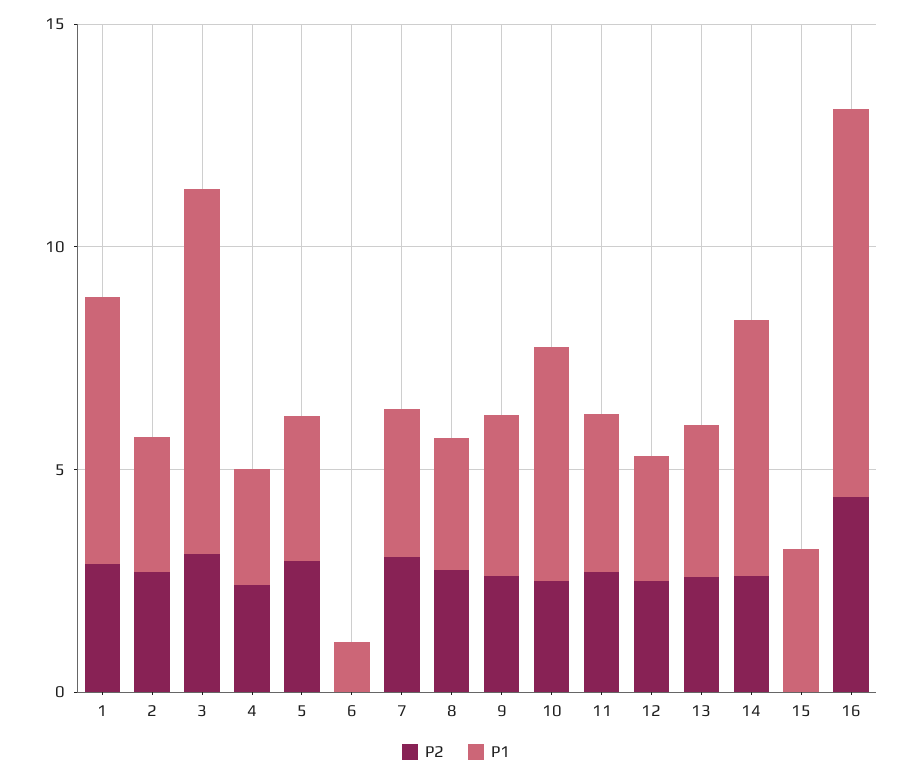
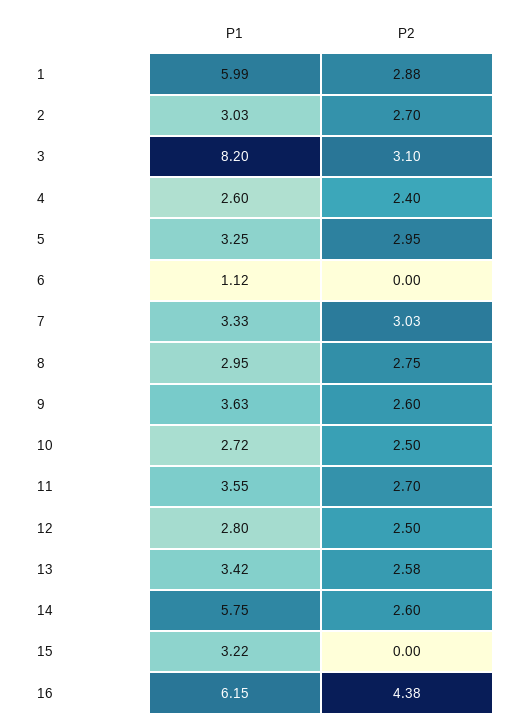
P1, 10: 5 -> 2.72
P1, 16: 9 -> 6.15

